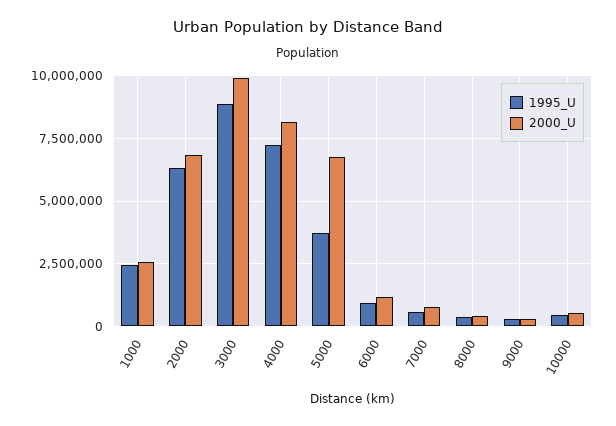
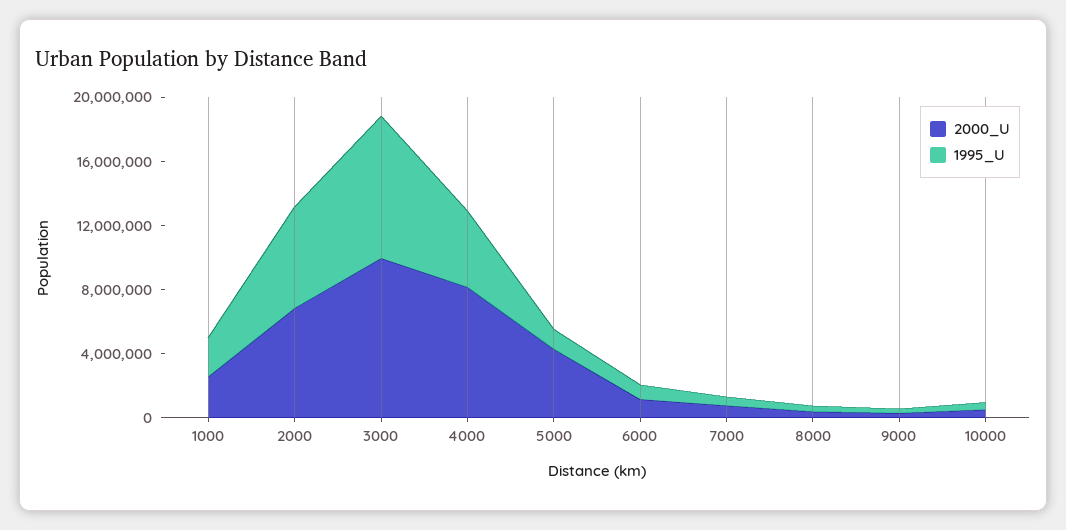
1995_U, 4000: 7250000 -> 5000000
1995_U, 5000: 3750000 -> 1000000
2000_U, 5000: 6750000 -> 4000000

